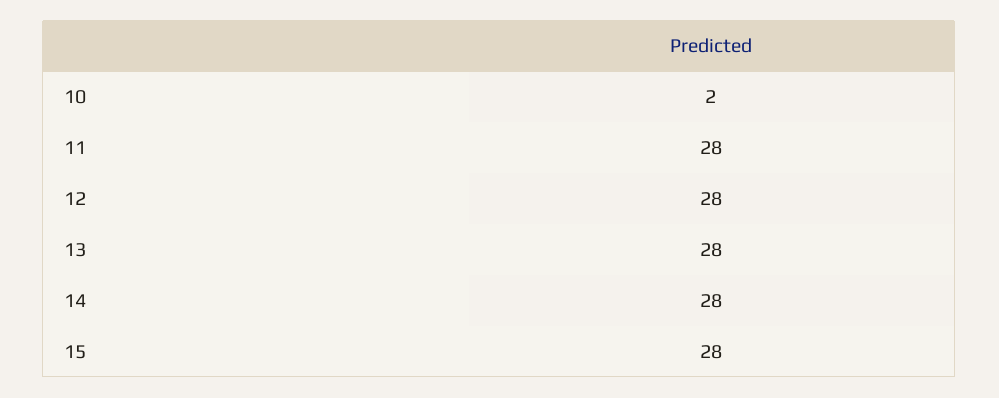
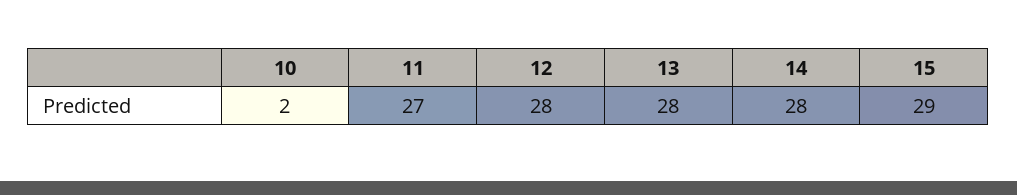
11: 28 -> 27
15: 28 -> 29

